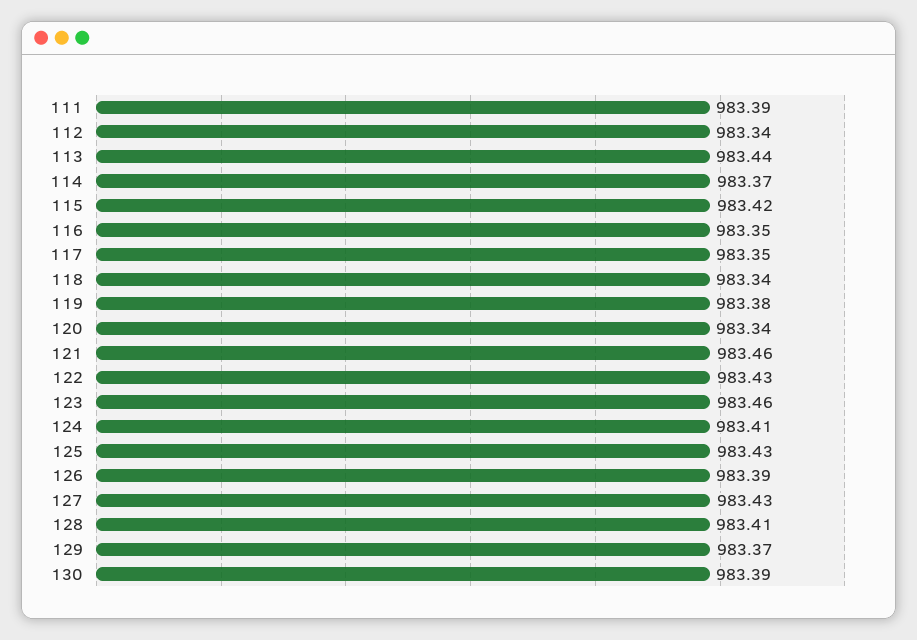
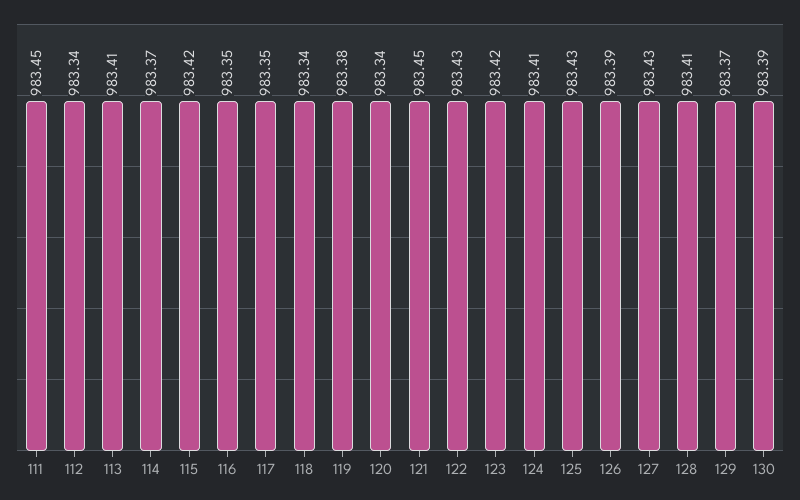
111: 983.39 -> 983.45
113: 983.44 -> 983.41
121: 983.46 -> 983.45
123: 983.46 -> 983.42

